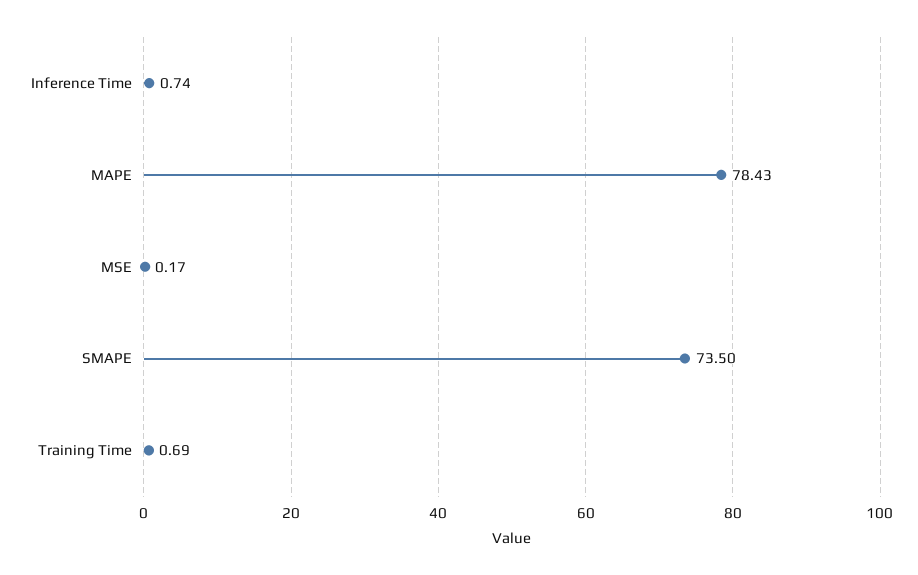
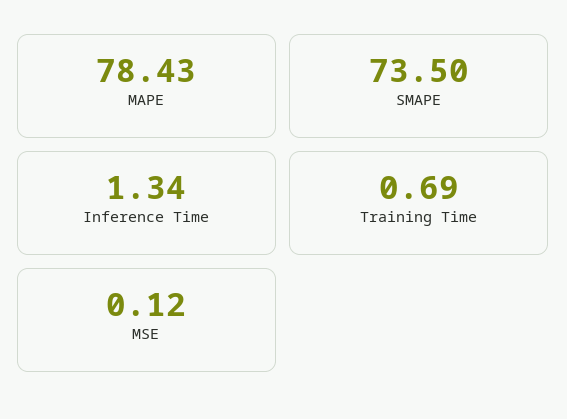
Inference Time: 0.74 -> 1.34
MSE: 0.17 -> 0.12

